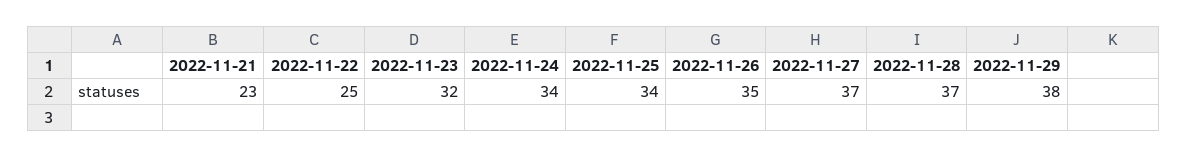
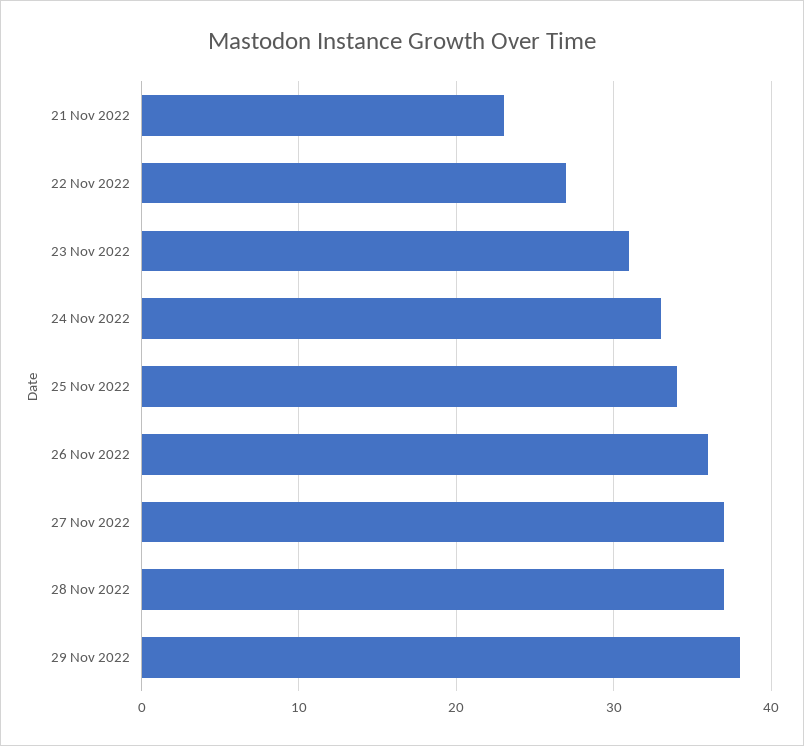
2022-11-22: 25 -> 27
2022-11-23: 32 -> 31
2022-11-24: 34 -> 33
2022-11-26: 35 -> 36

